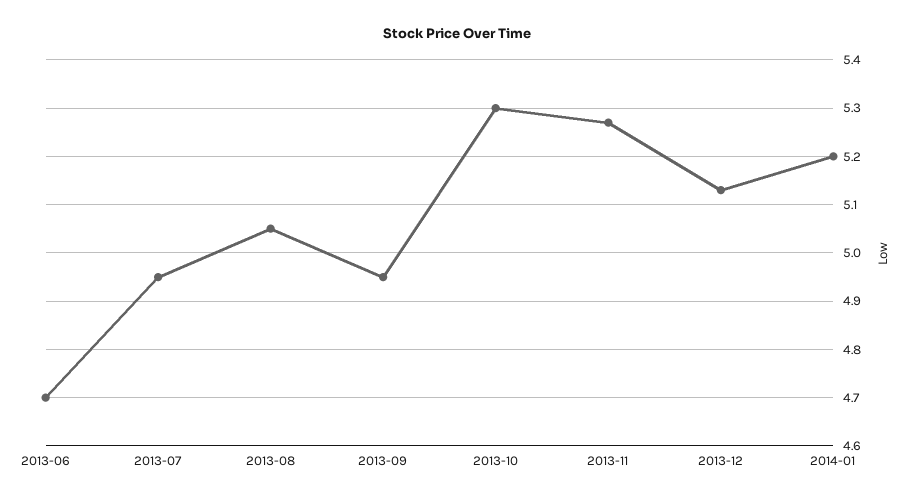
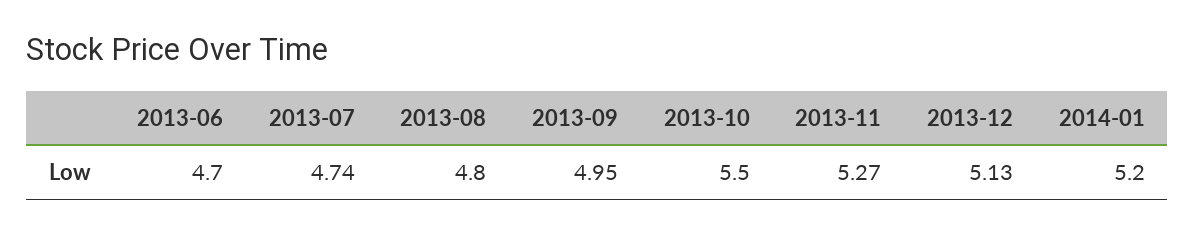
2013-07: 4.95 -> 4.74
2013-08: 5.05 -> 4.8
2013-10: 5.3 -> 5.5

